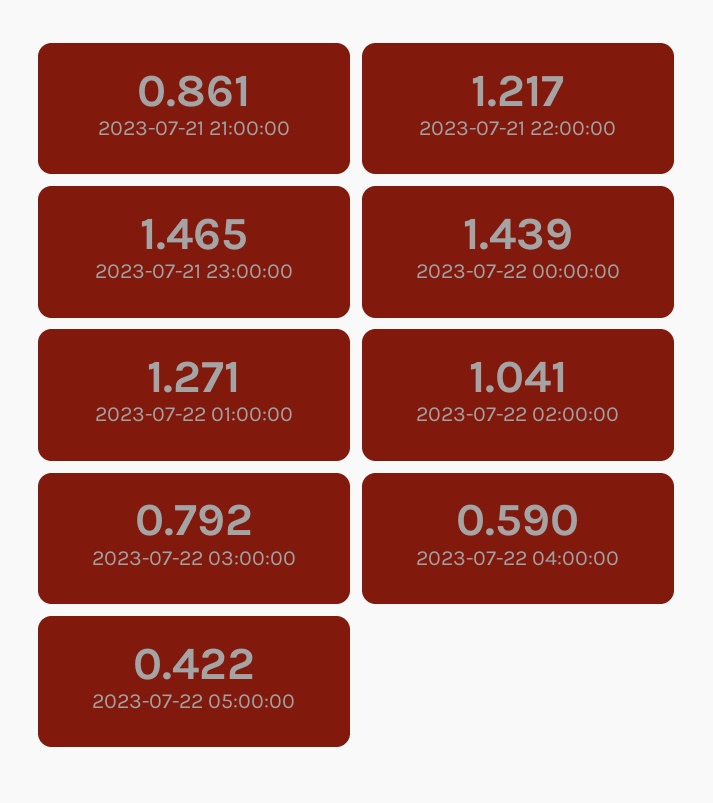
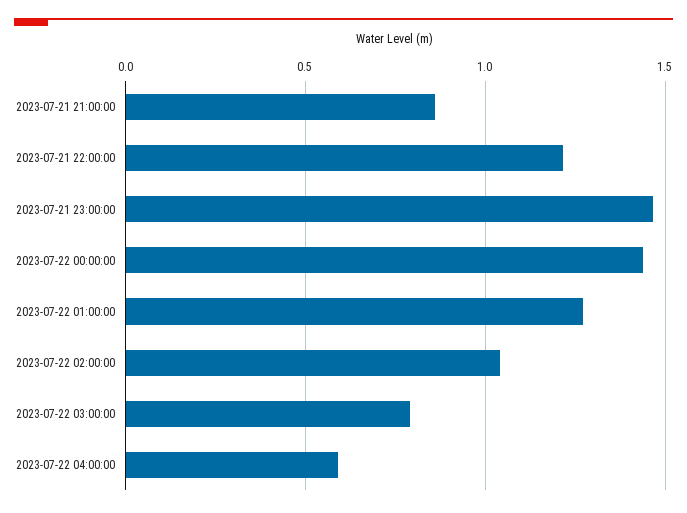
2023-07-22 05:00:00: 0.422 -> none

